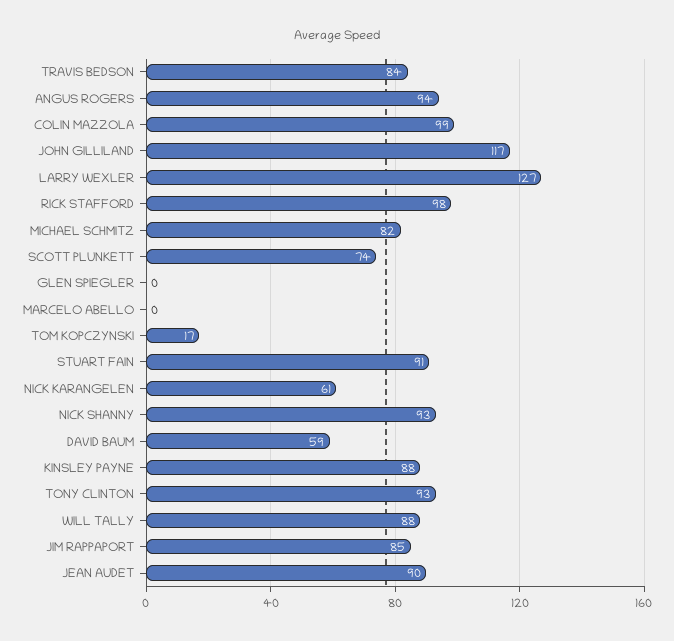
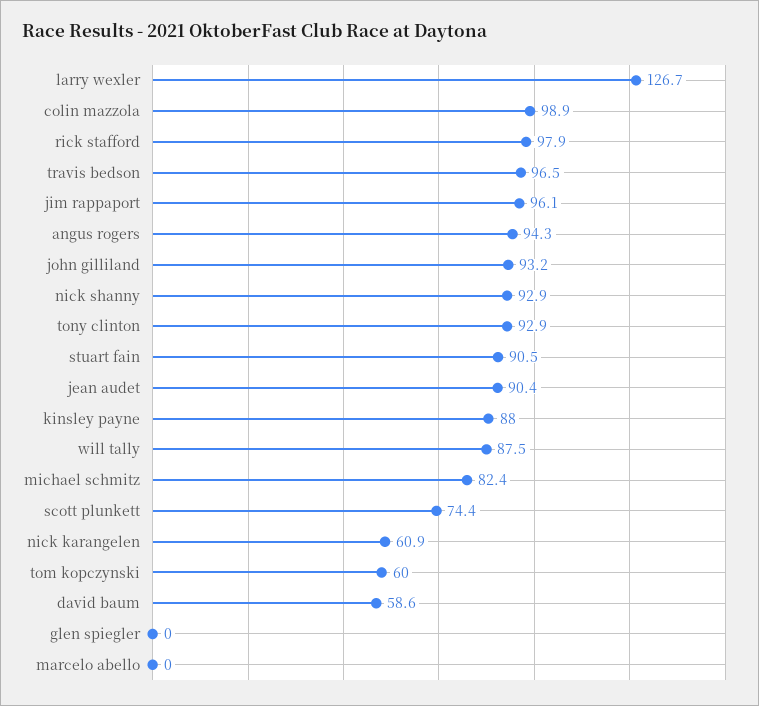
TRAVIS BEDSON: 84 -> 96.5
JOHN GILLILAND: 117 -> 93.2
TOM KOPCZYNSKI: 17 -> 60
JIM RAPPAPORT: 85 -> 96.1

